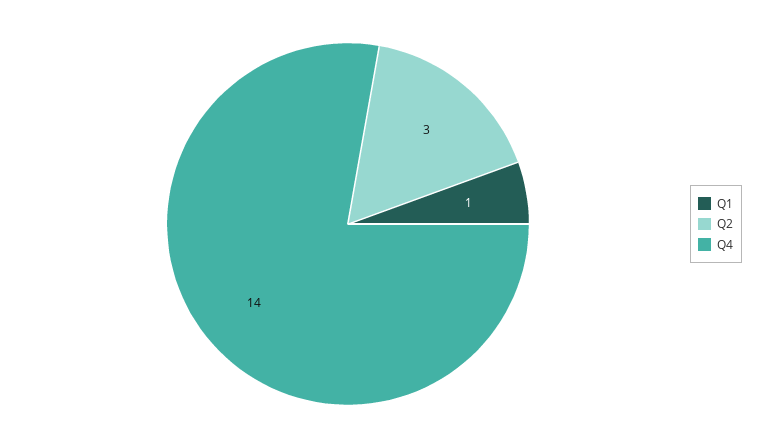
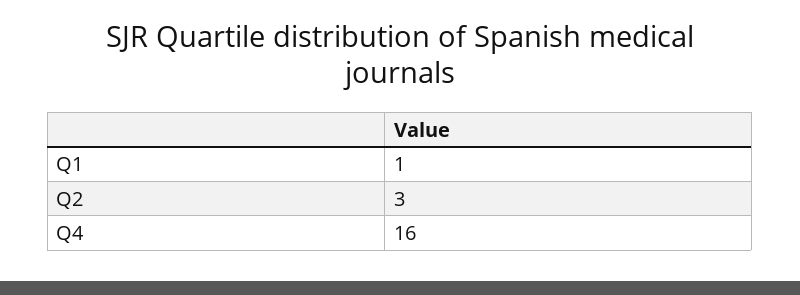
Q4: 14 -> 16

